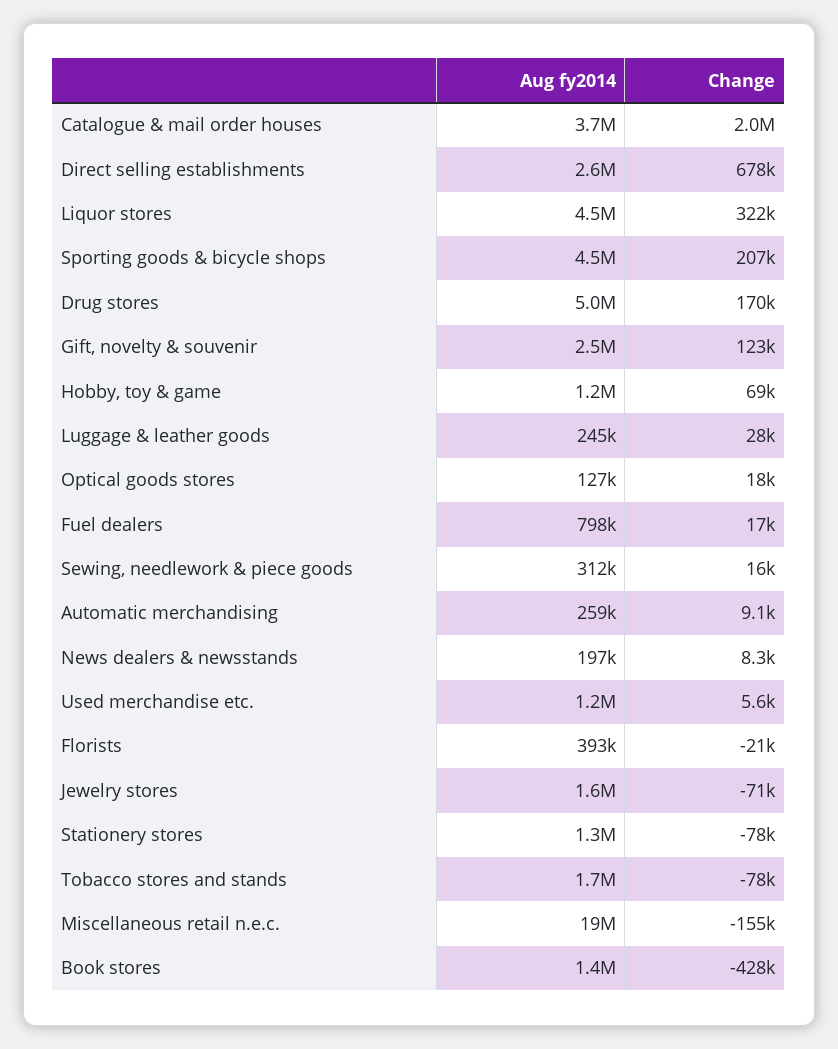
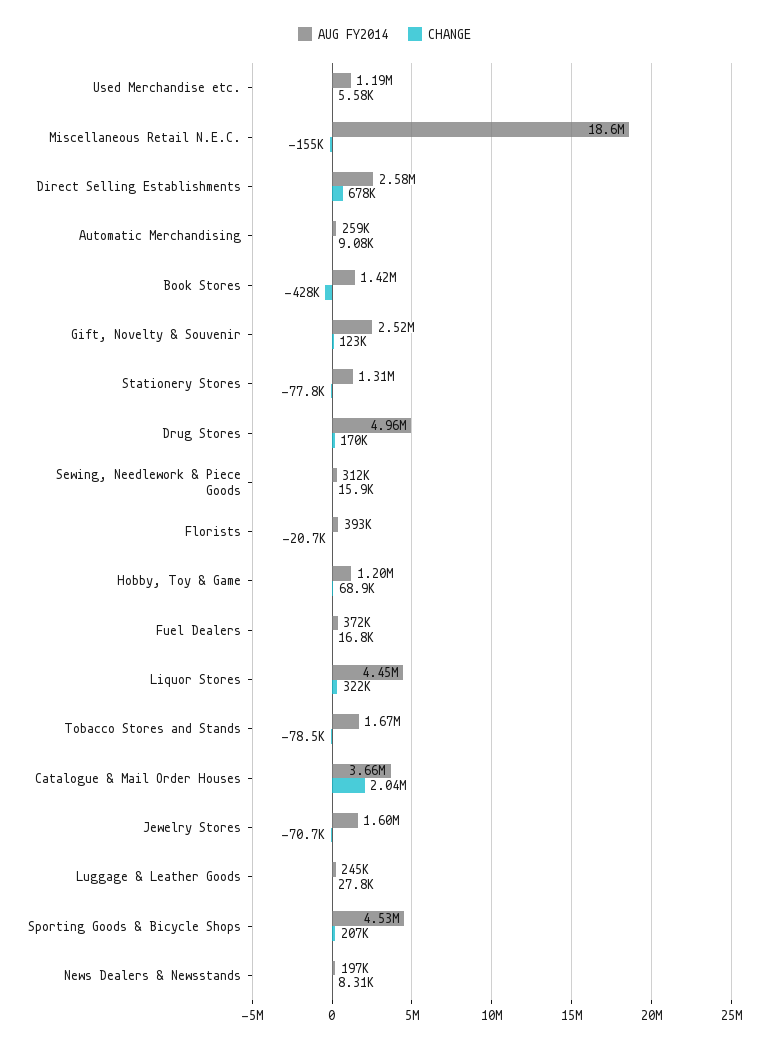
Aug fy2014, Optical goods stores: 127000 -> none
Change, Optical goods stores: 18000 -> none
Aug fy2014, Fuel dealers: 798000 -> 372000

